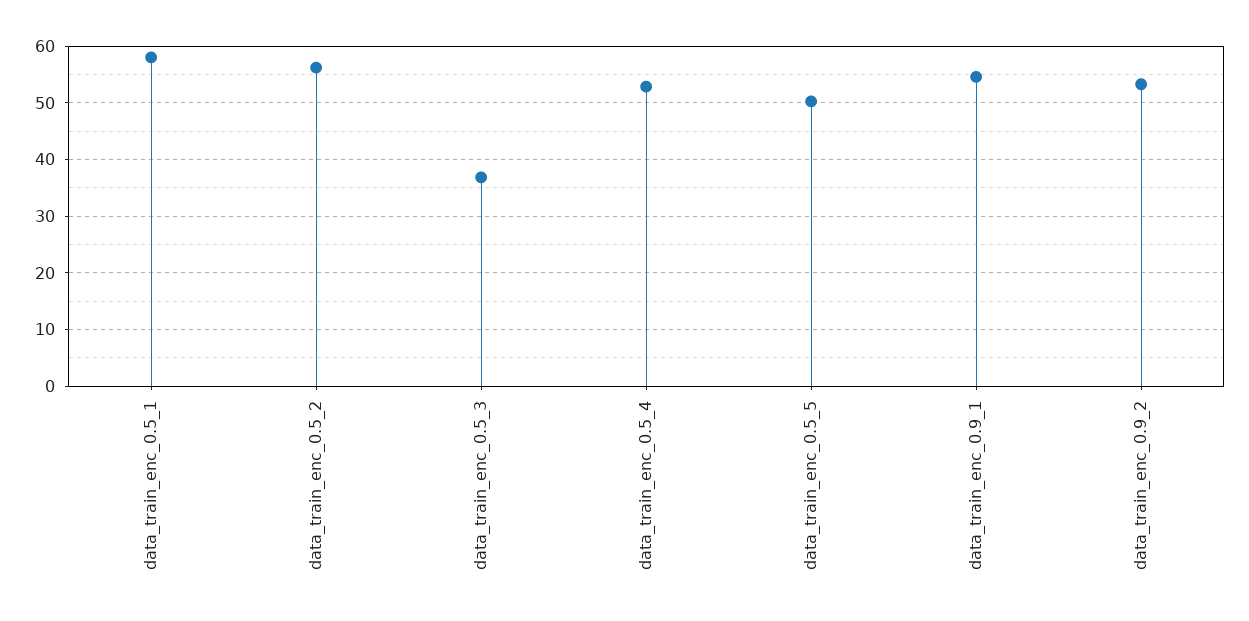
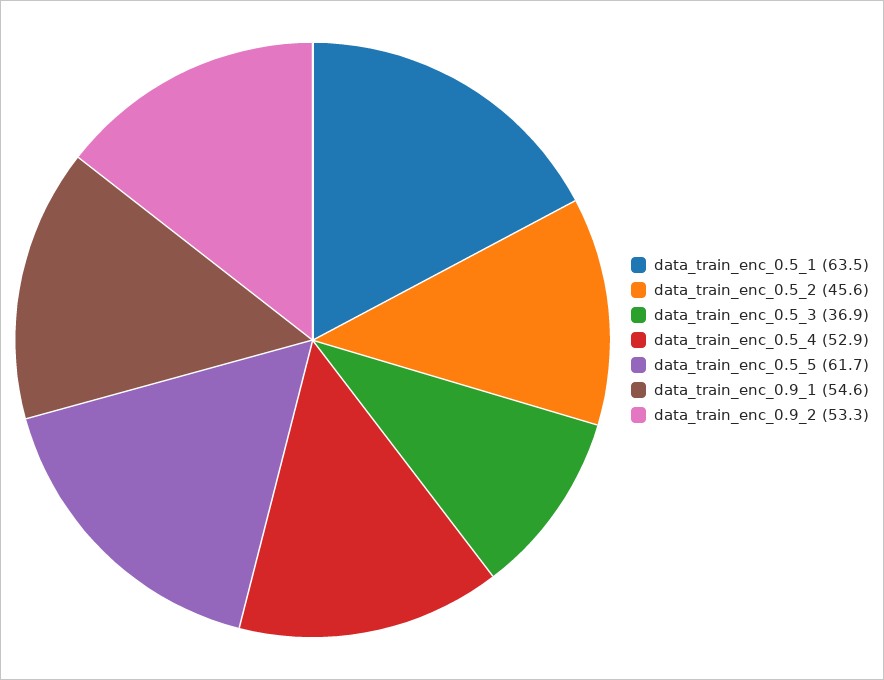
data_train_enc_0.5_1: 58 -> 63.5
data_train_enc_0.5_2: 56 -> 45.6
data_train_enc_0.5_5: 50 -> 61.7

